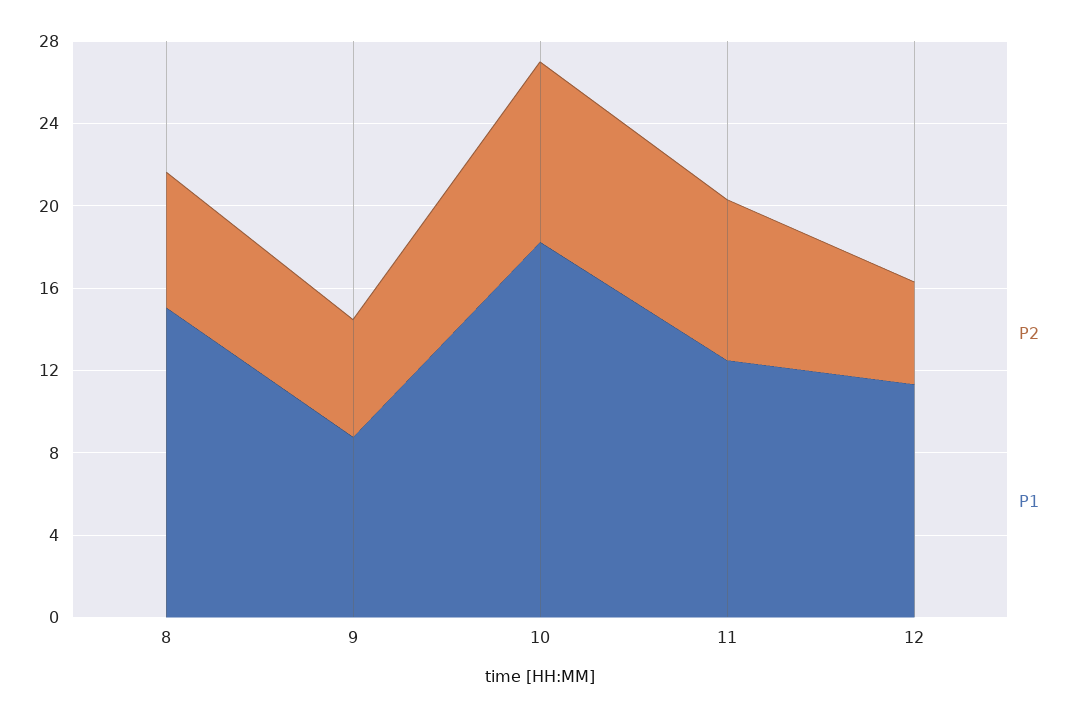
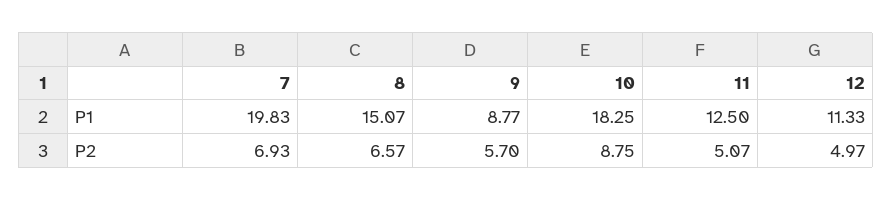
P2, 11: 8 -> 5.07
P1, 7: none -> 19.83
P2, 7: none -> 6.93

